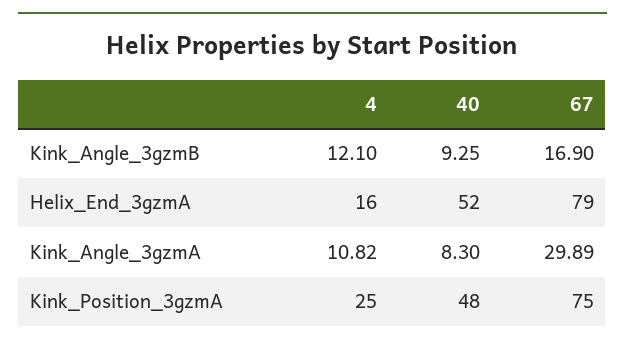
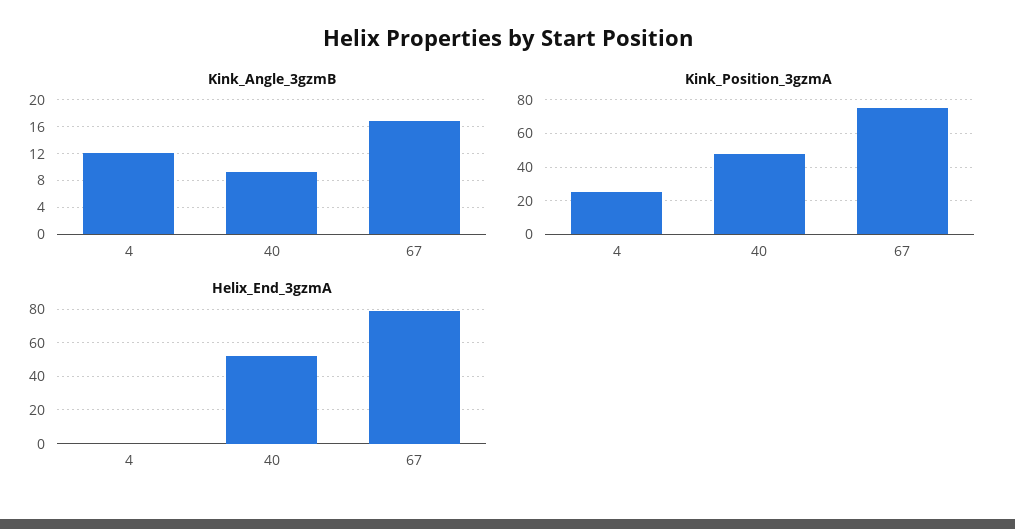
Helix_End_3gzmA, 4: 16 -> 0
Kink_Angle_3gzmA, 4: 10.82 -> none
Kink_Angle_3gzmA, 40: 8.3 -> none
Kink_Angle_3gzmA, 67: 29.89 -> none

